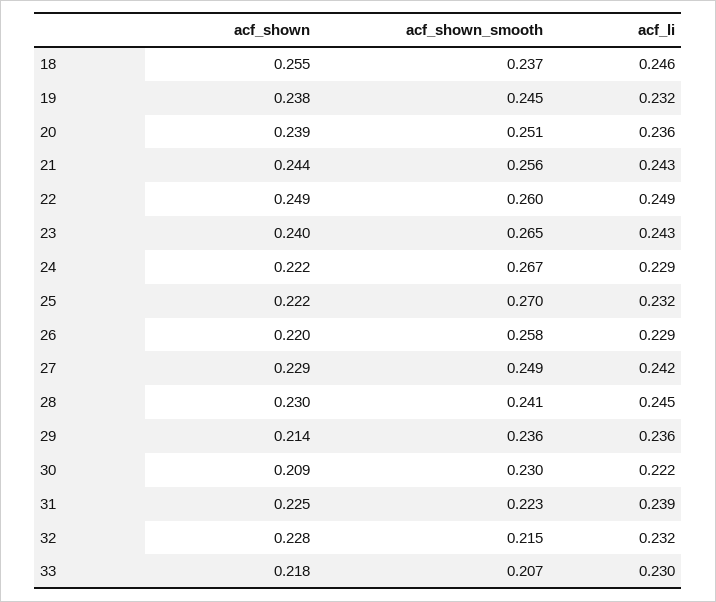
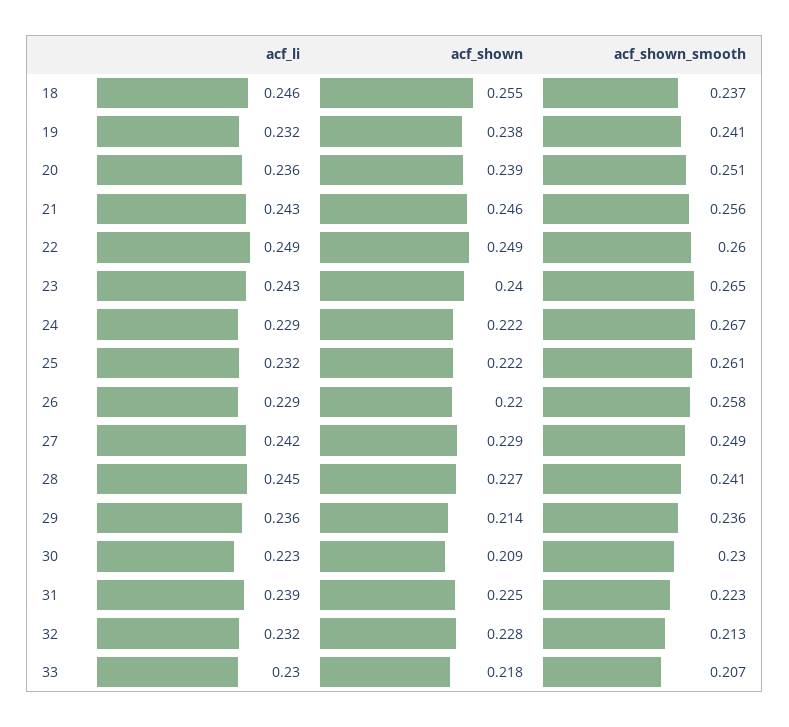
acf_shown_smooth, 19: 0.245 -> 0.241
acf_shown, 21: 0.244 -> 0.246
acf_shown_smooth, 25: 0.27 -> 0.261
acf_shown, 28: 0.23 -> 0.227
acf_li, 30: 0.222 -> 0.223
acf_shown_smooth, 32: 0.215 -> 0.213

